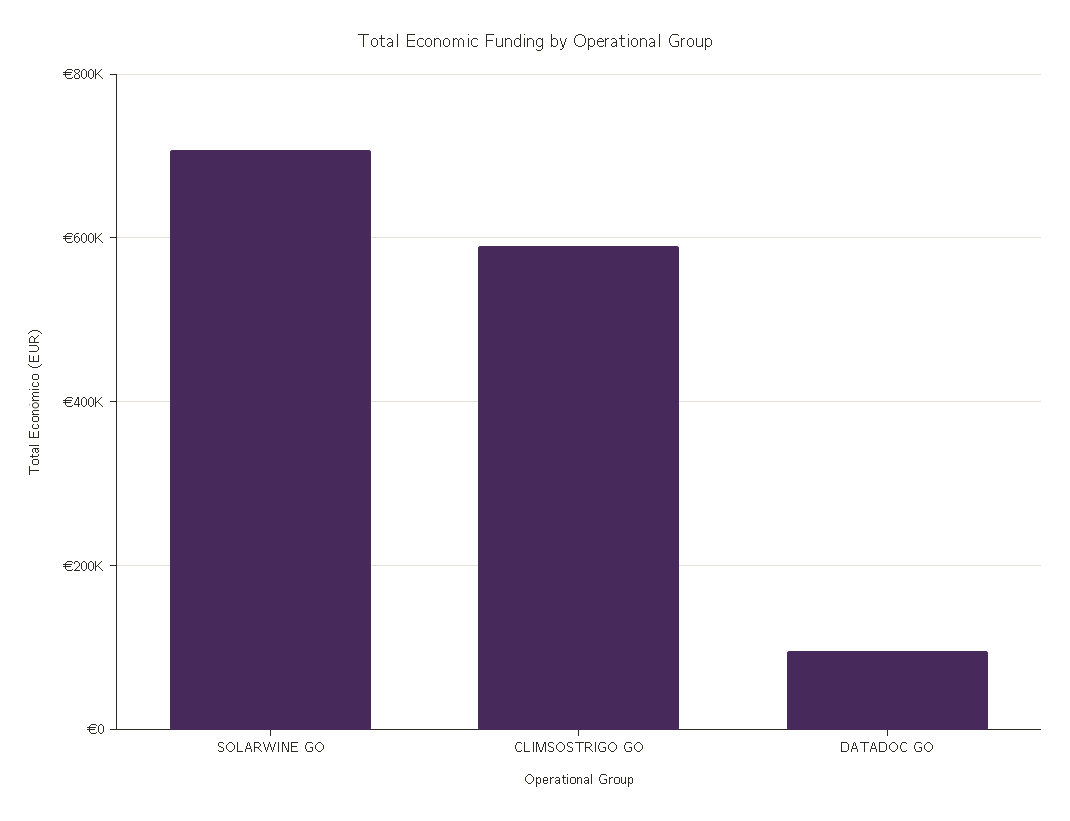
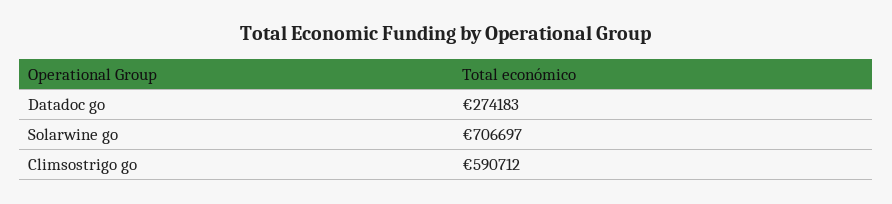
DATADOC GO: 100000 -> 274183

